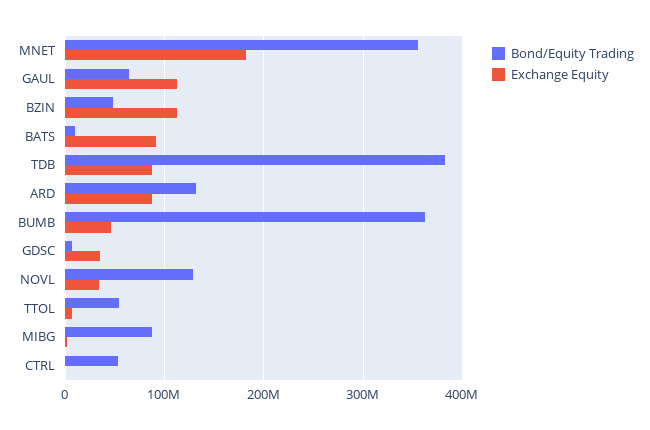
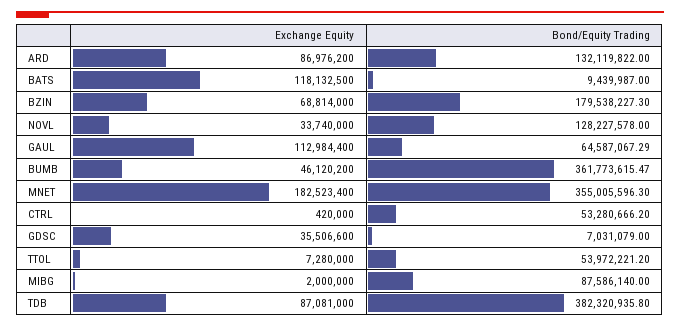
Bond/Equity Trading, BZIN: 50000000 -> 179538227.3
Exchange Equity, BZIN: 110000000 -> 68814000
Exchange Equity, BATS: 90000000 -> 118132500

